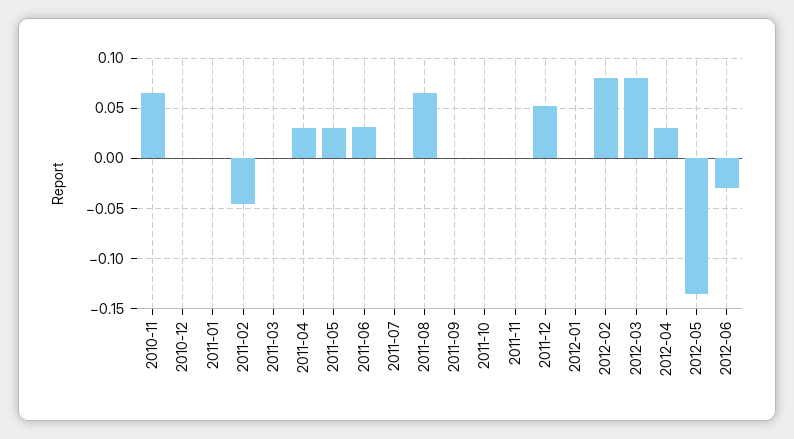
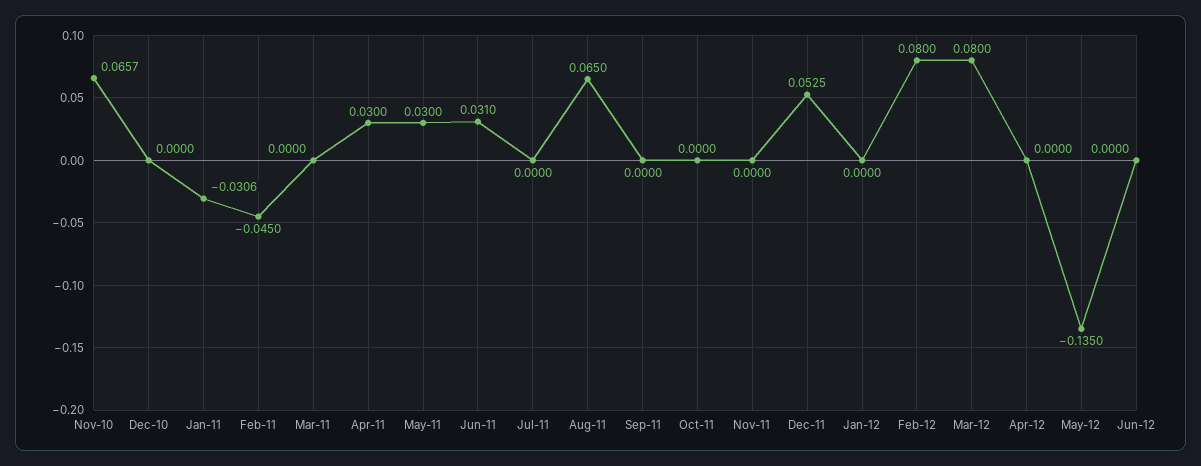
2011-01: 0 -> -0.0306
2012-04: 0.03 -> 0
2012-06: -0.03 -> 0

